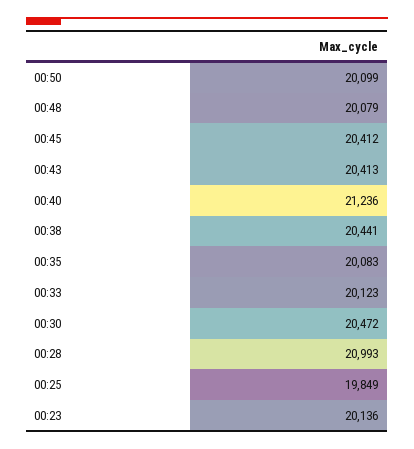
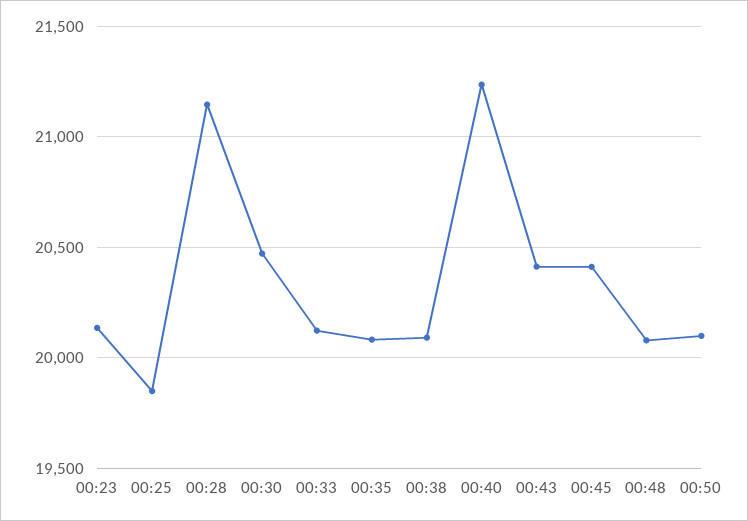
00:38: 20441 -> 20100
00:28: 20993 -> 21150

